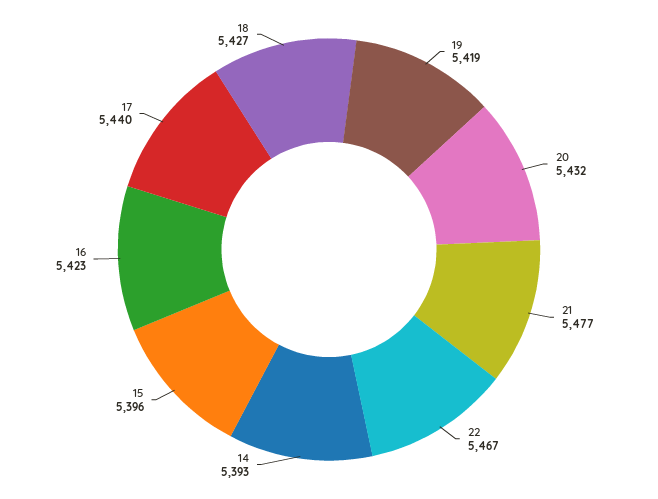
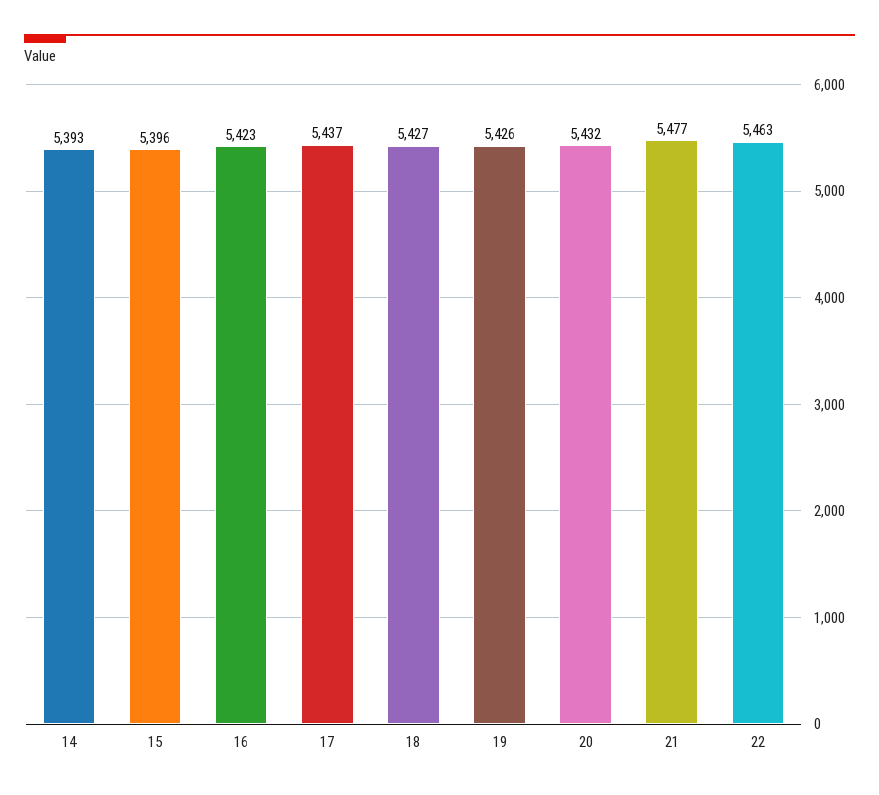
19: 5419 -> 5426
22: 5467 -> 5463
17: 5440 -> 5437

